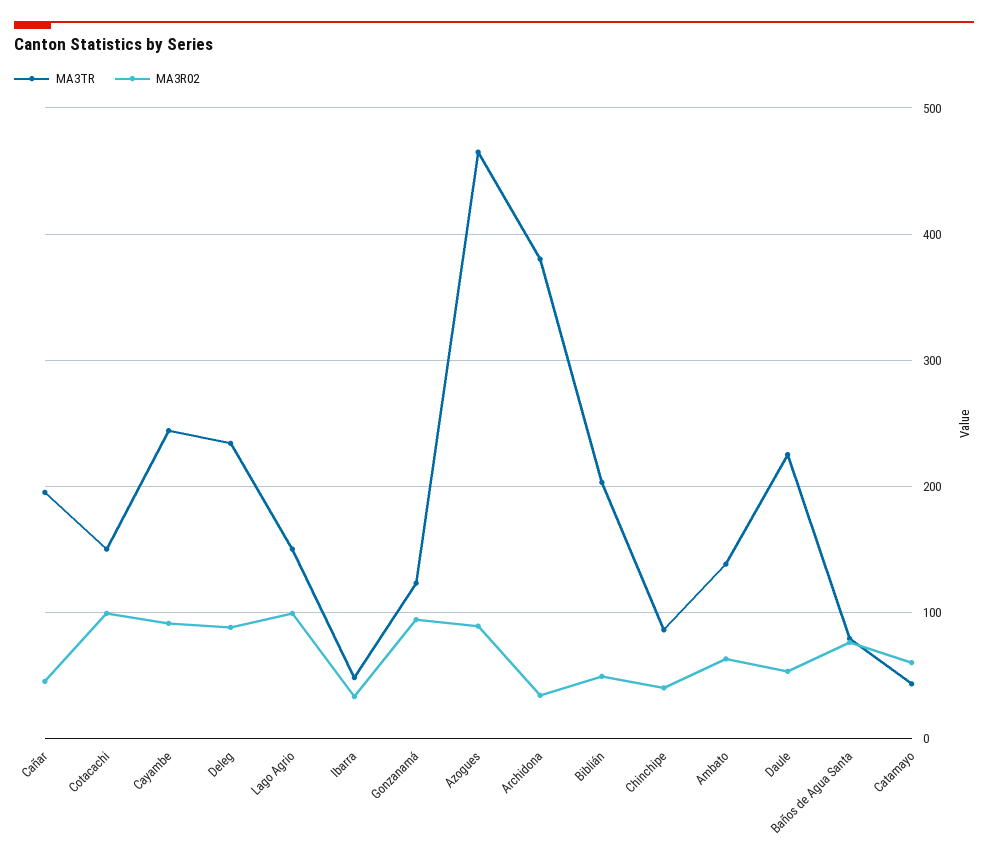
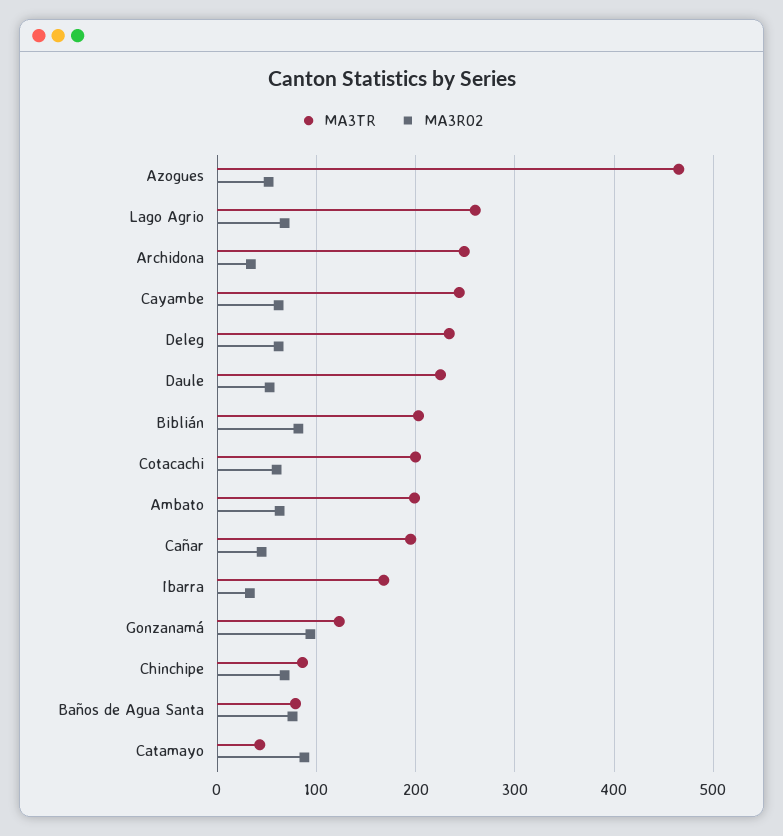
MA3TR, Cotacachi: 150 -> 200
MA3R02, Cotacachi: 100 -> 60
MA3R02, Cayambe: 90 -> 60
MA3R02, Deleg: 90 -> 60
MA3TR, Lago Agrio: 150 -> 260
MA3R02, Lago Agrio: 100 -> 70
MA3TR, Ibarra: 50 -> 170
MA3R02, Azogues: 90 -> 50
MA3TR, Archidona: 380 -> 250
MA3R02, Biblián: 50 -> 80
MA3R02, Chinchipe: 40 -> 70
MA3TR, Ambato: 140 -> 200
MA3R02, Catamayo: 60 -> 90

